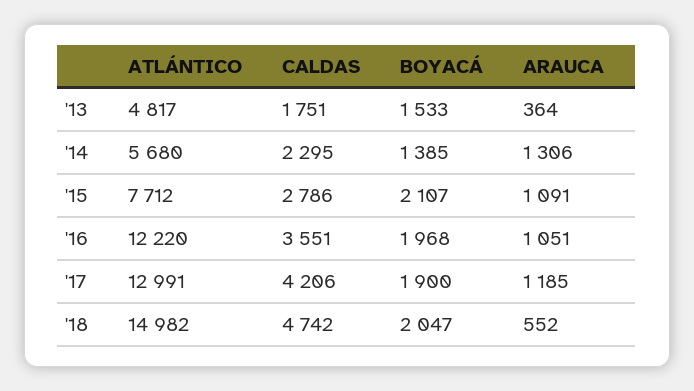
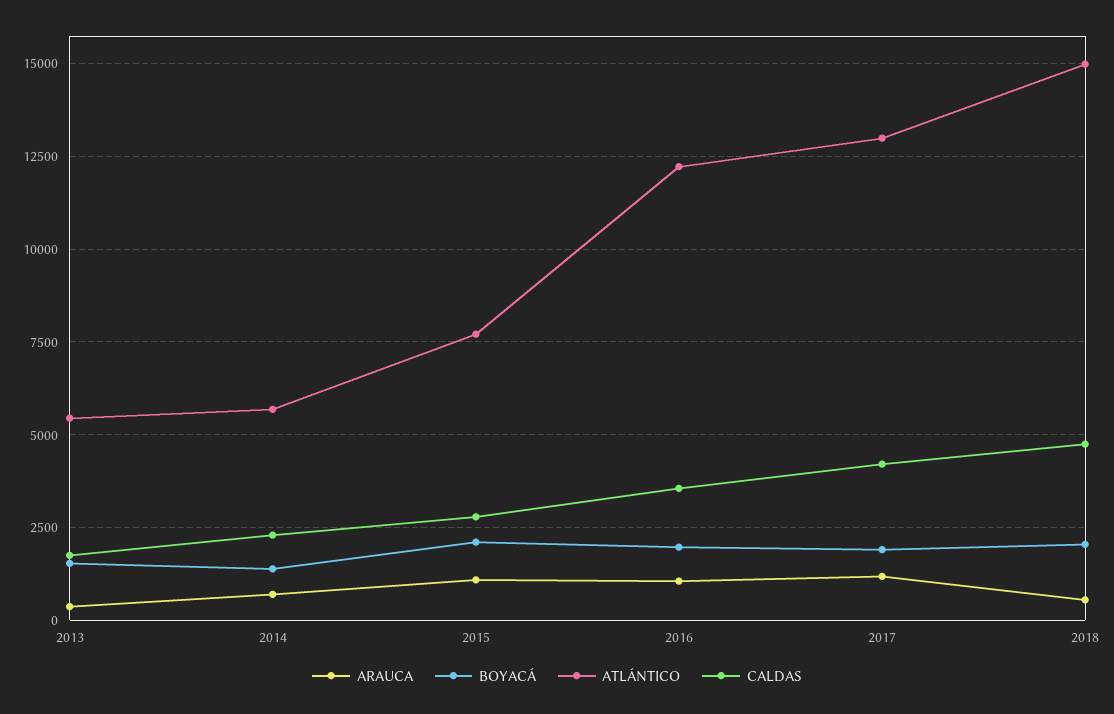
ATLÁNTICO, '13: 4817 -> 5500
ARAUCA, '14: 1306 -> 750

